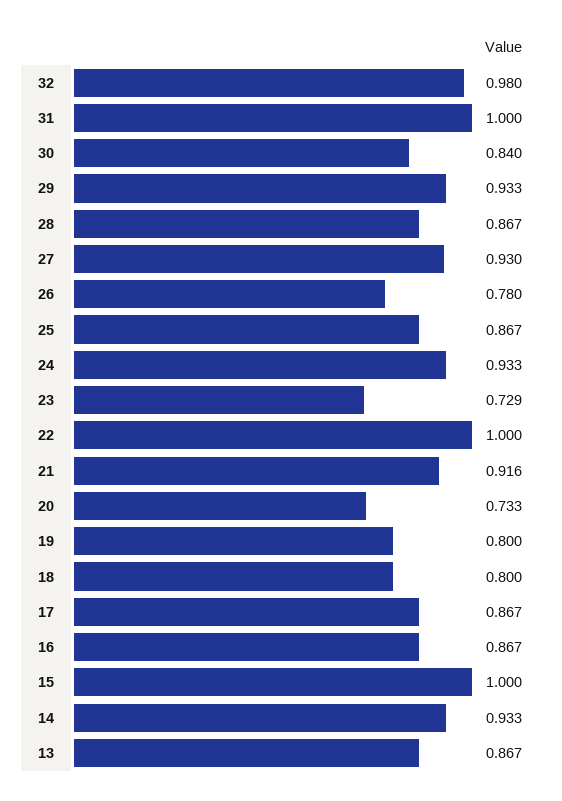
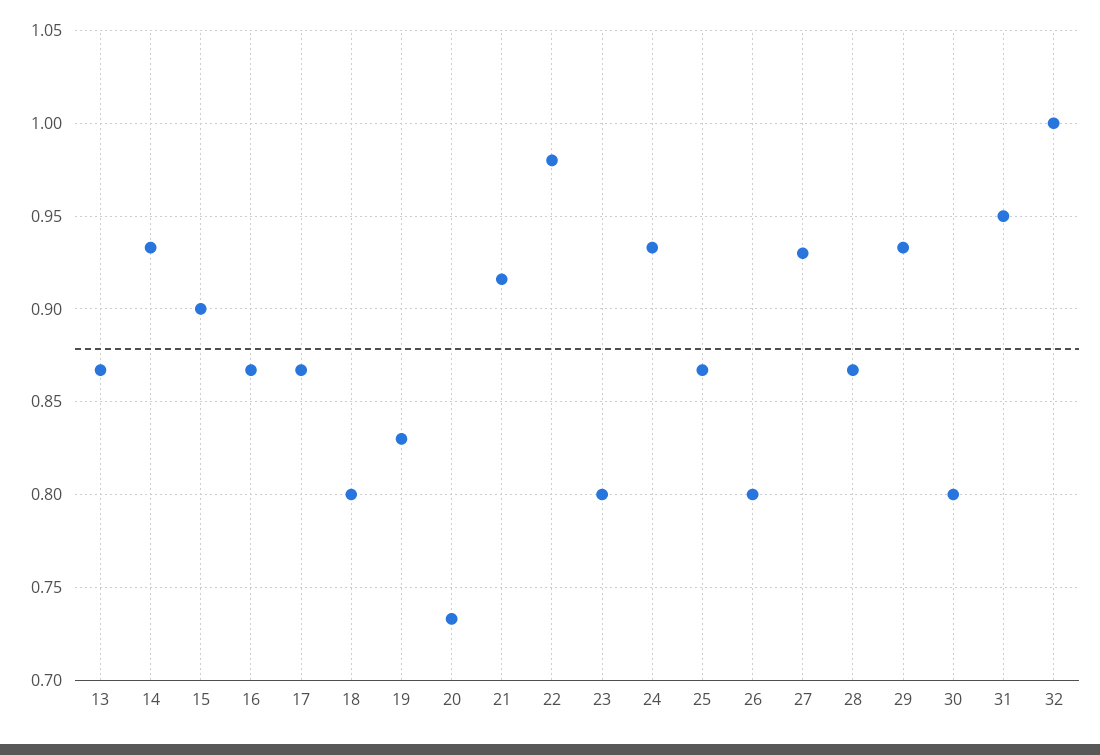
32: 0.98 -> 1
31: 1 -> 0.95
30: 0.84 -> 0.8
26: 0.78 -> 0.8
23: 0.729 -> 0.8
22: 1 -> 0.98
19: 0.8 -> 0.83
15: 1 -> 0.9

